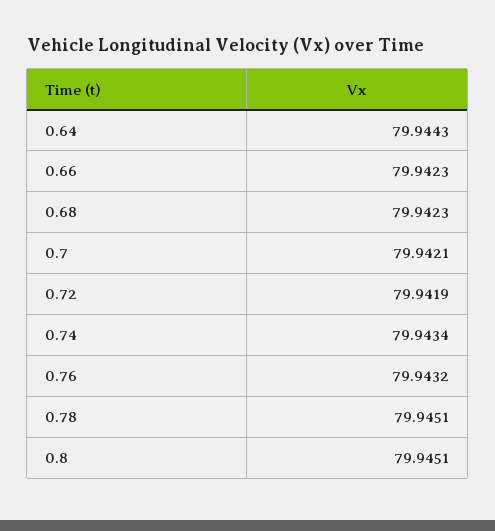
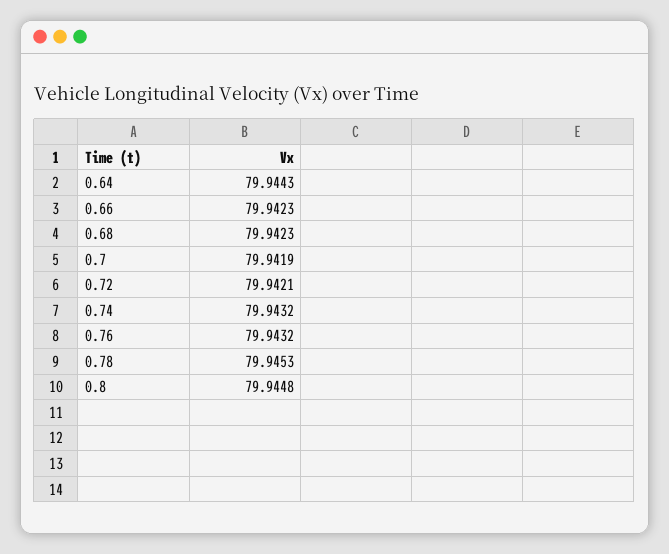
0.7: 79.9421 -> 79.9419
0.72: 79.9419 -> 79.9421
0.74: 79.9434 -> 79.9432
0.78: 79.9451 -> 79.9453
0.8: 79.9451 -> 79.9448

